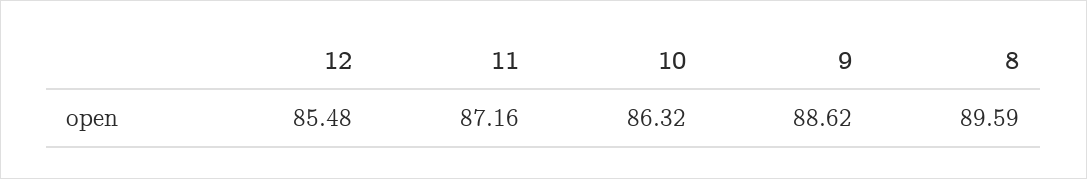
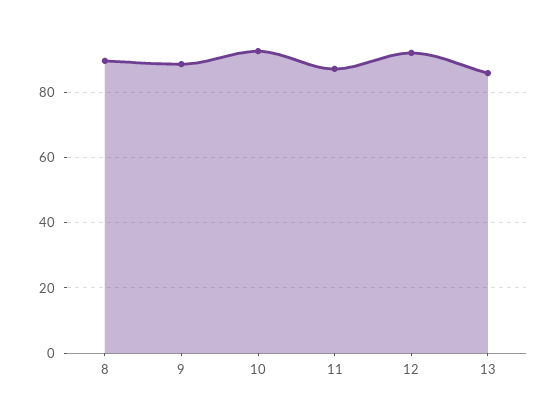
12: 85.48 -> 92
10: 86.32 -> 92
13: none -> 86

